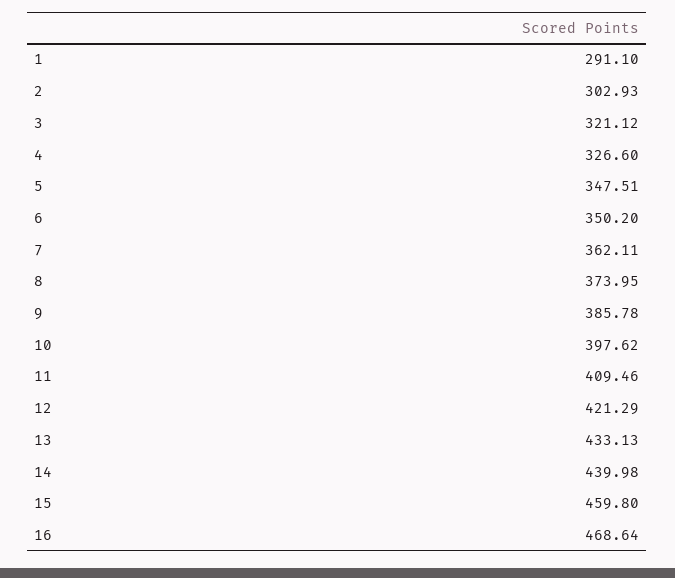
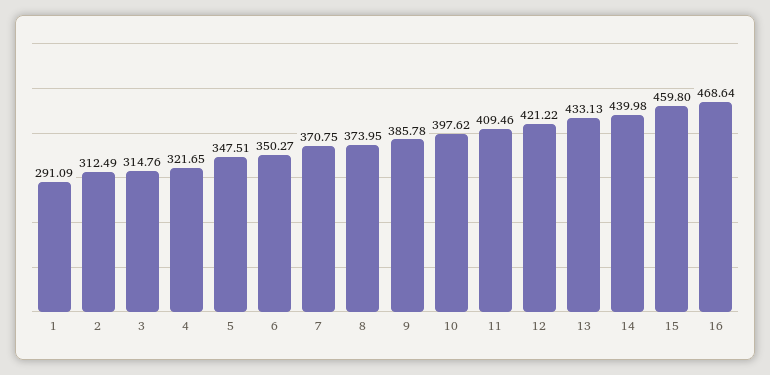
1: 291.1 -> 291.09
2: 302.93 -> 312.49
3: 321.12 -> 314.76
4: 326.6 -> 321.65
6: 350.2 -> 350.27
7: 362.11 -> 370.75
12: 421.29 -> 421.22

